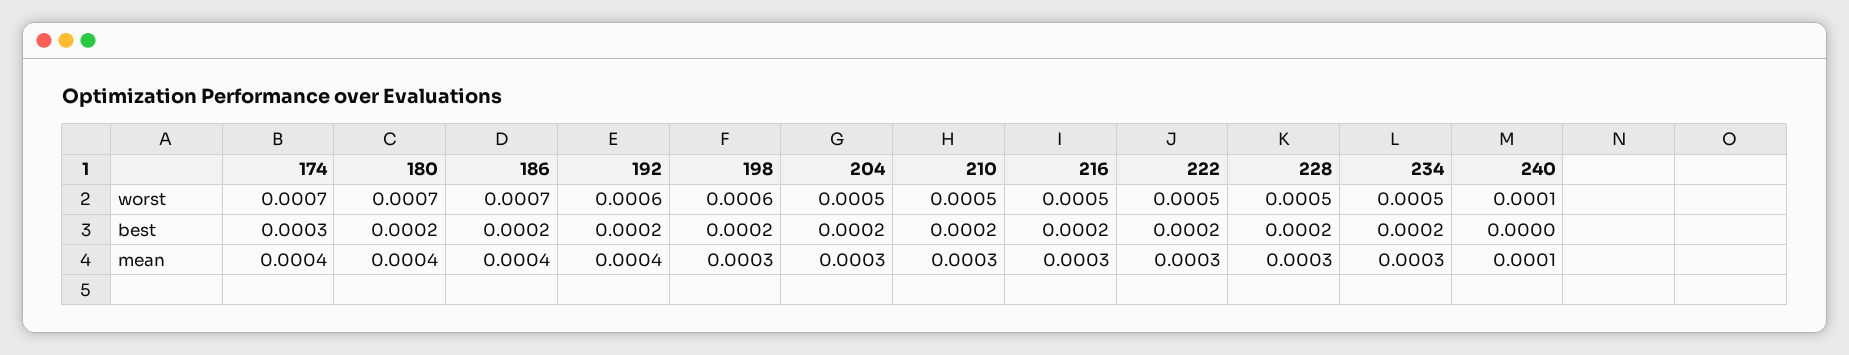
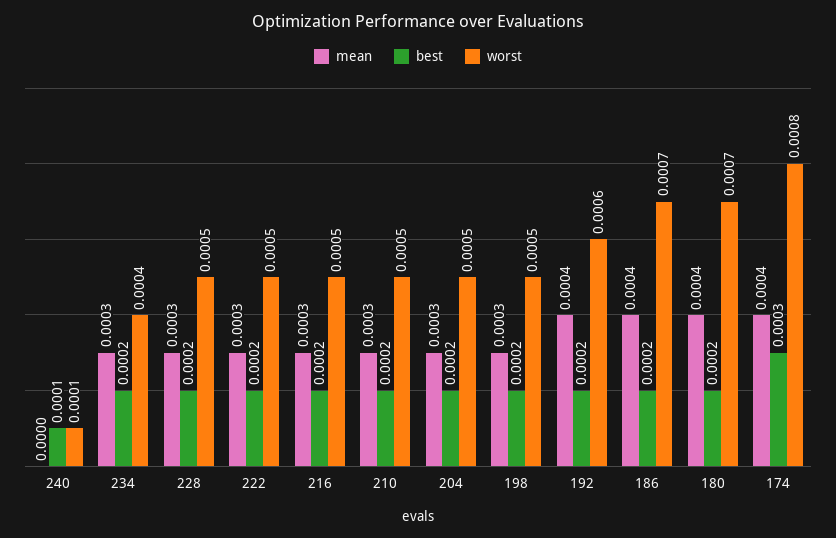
worst, 174: 0.0007 -> 0.0008
worst, 198: 0.0006 -> 0.0005
worst, 234: 0.0005 -> 0.0004
best, 240: 0 -> 0.0001
mean, 240: 0.0001 -> 0

